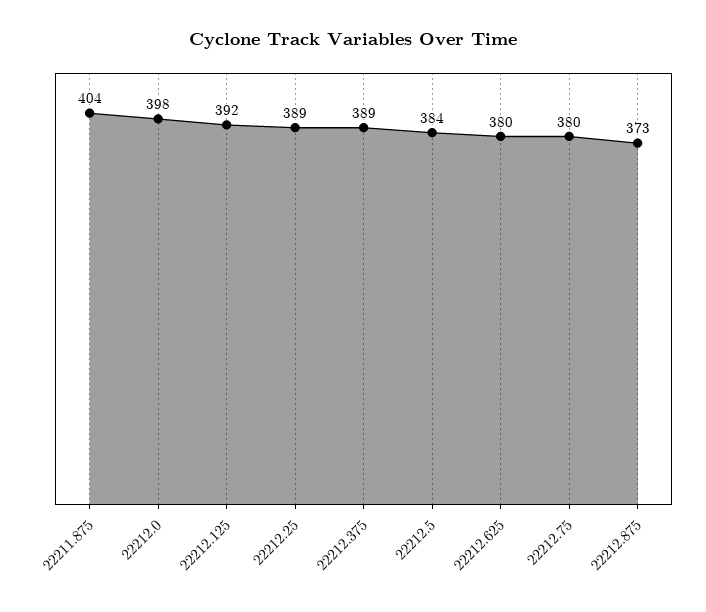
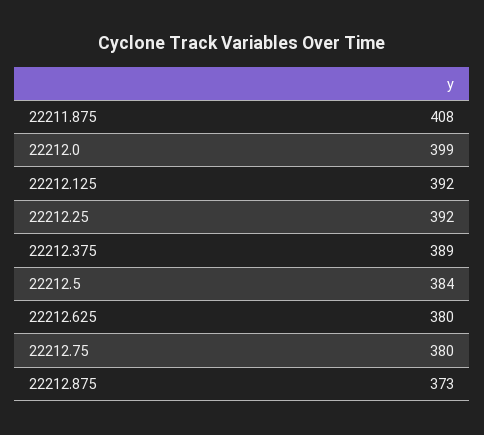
22211.875: 404 -> 408
22212.0: 398 -> 399
22212.25: 389 -> 392

